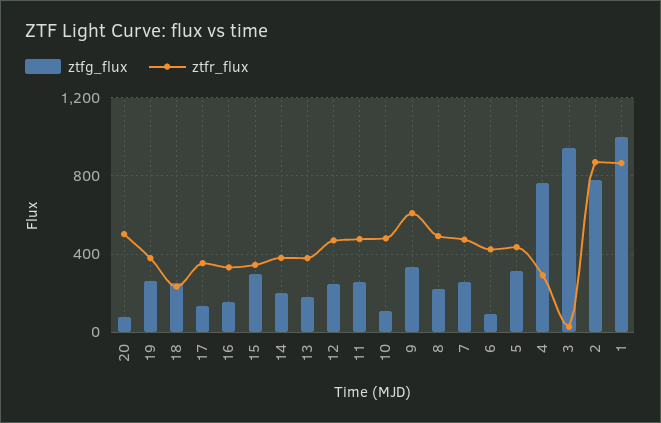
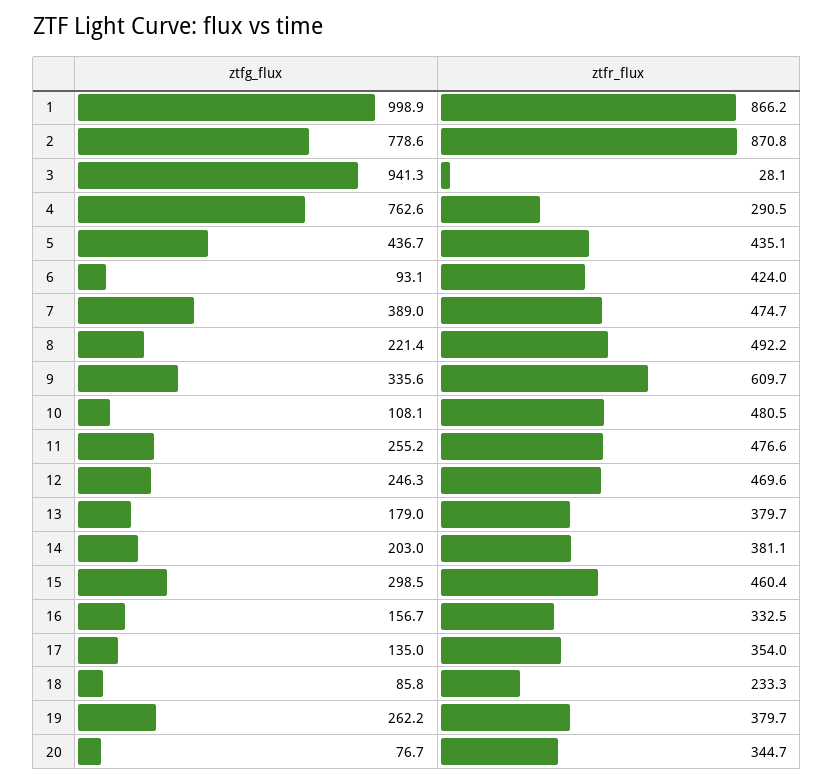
ztfr_flux, 20: 500 -> 344.7
ztfg_flux, 18: 250 -> 85.8
ztfr_flux, 15: 350 -> 460.4
ztfg_flux, 7: 250 -> 389
ztfg_flux, 5: 300 -> 436.7

